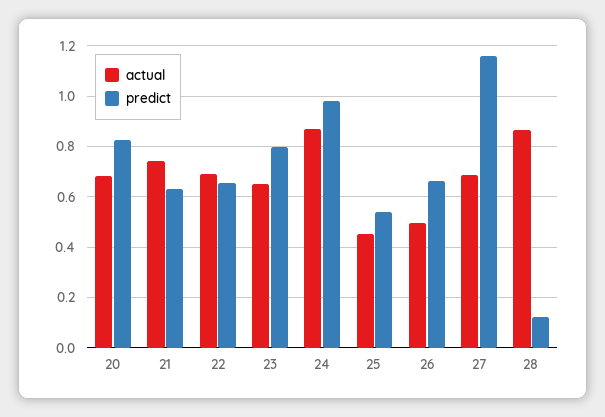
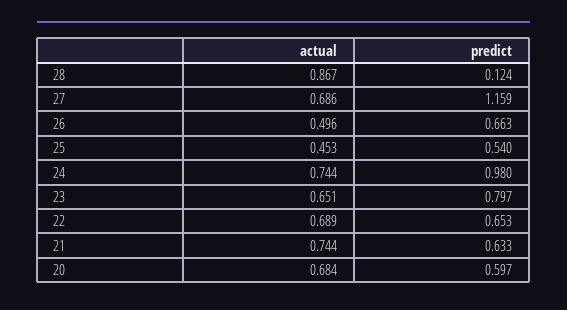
predict, 20: 0.825 -> 0.597
actual, 24: 0.875 -> 0.744

